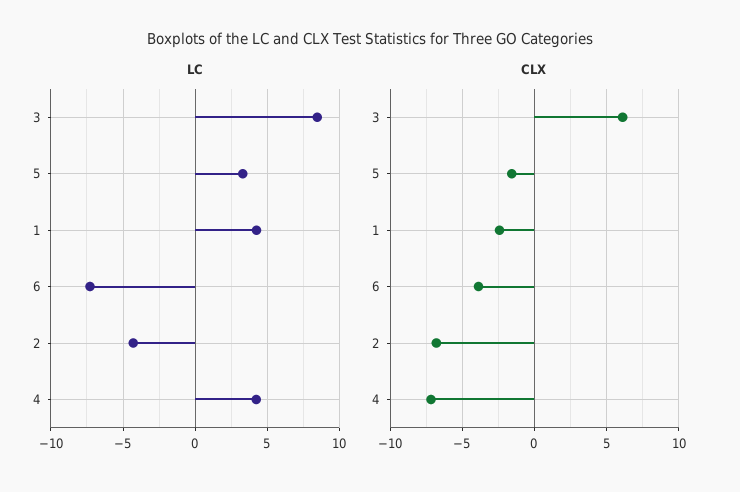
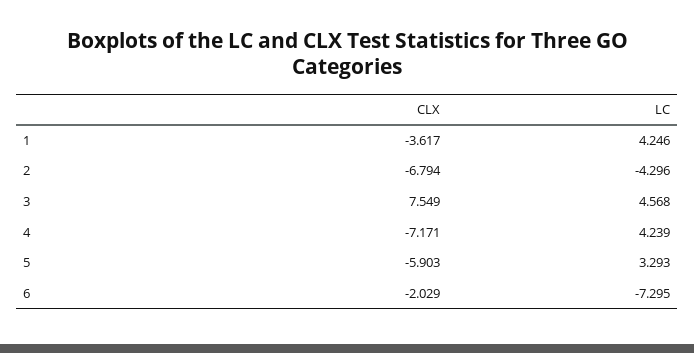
LC, 3: 8.5 -> 4.568
CLX, 3: 6 -> 7.549
CLX, 5: -1.5 -> -5.903
CLX, 1: -2.5 -> -3.617
CLX, 6: -4 -> -2.029

